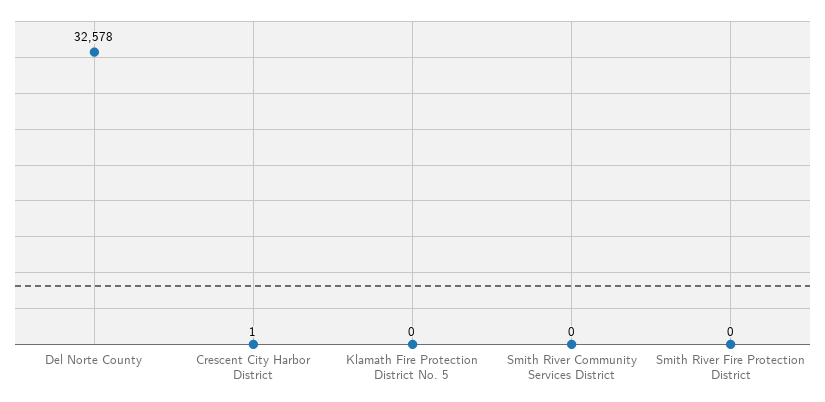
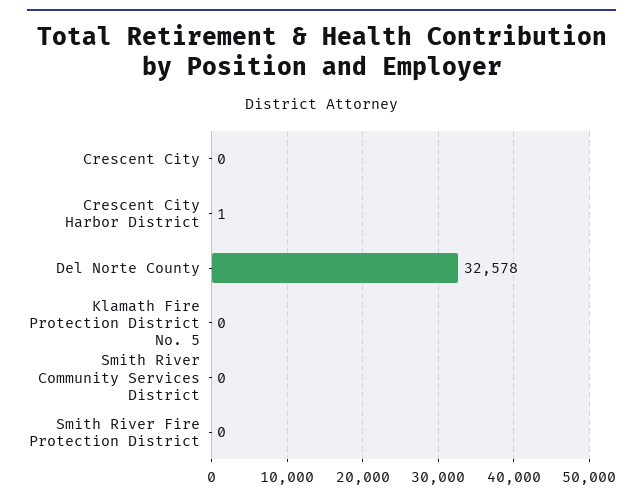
Crescent City: none -> 0

